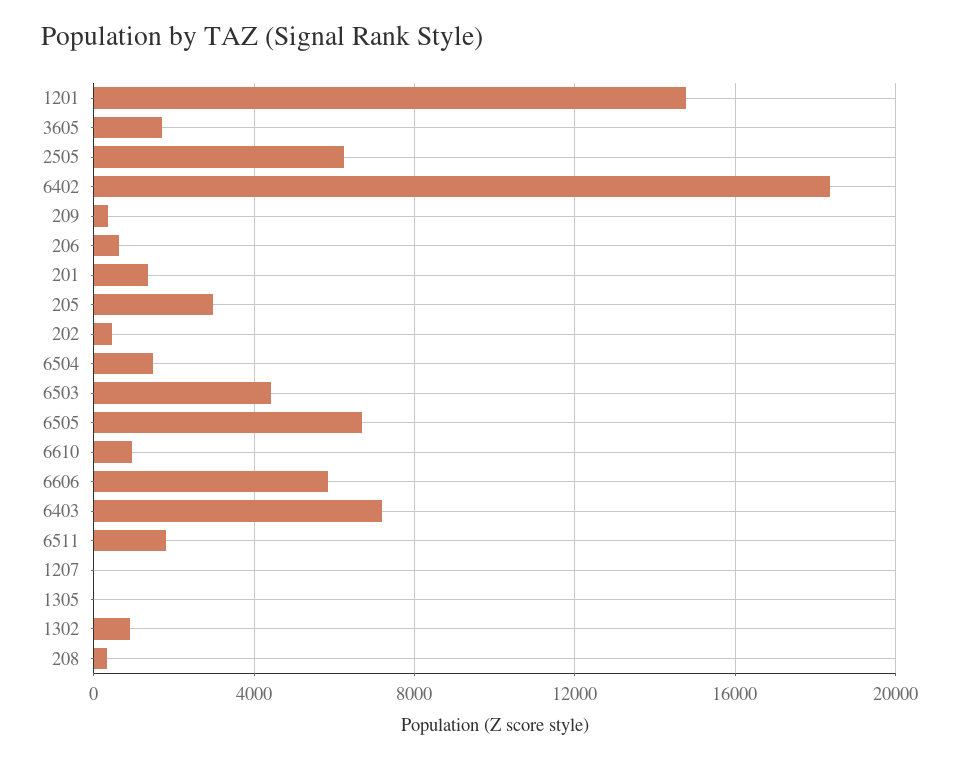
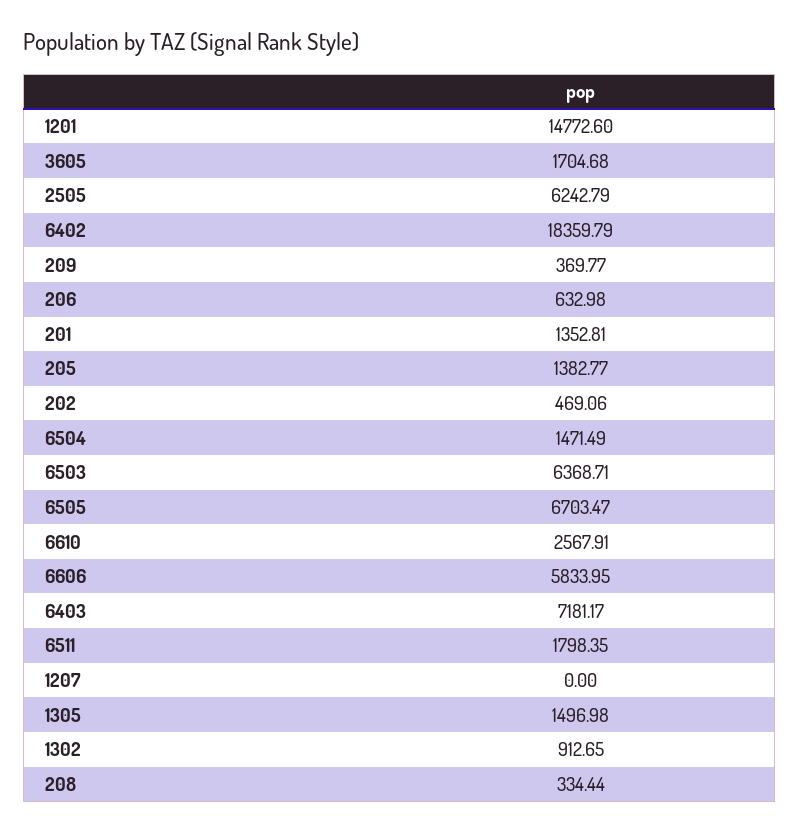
205: 3000 -> 1382.77
6503: 4500 -> 6368.71
6610: 1000 -> 2567.91
1305: 0 -> 1496.98

